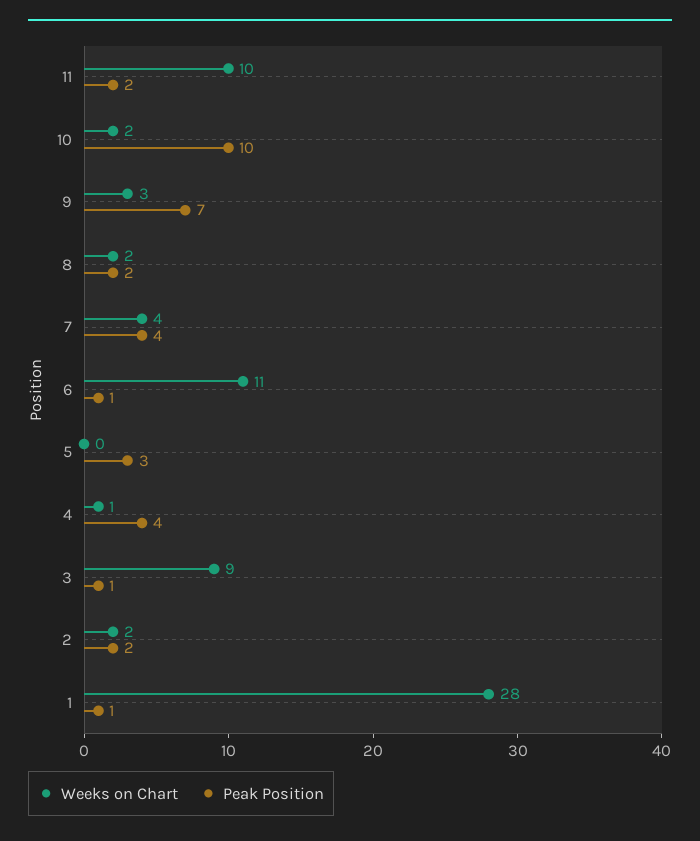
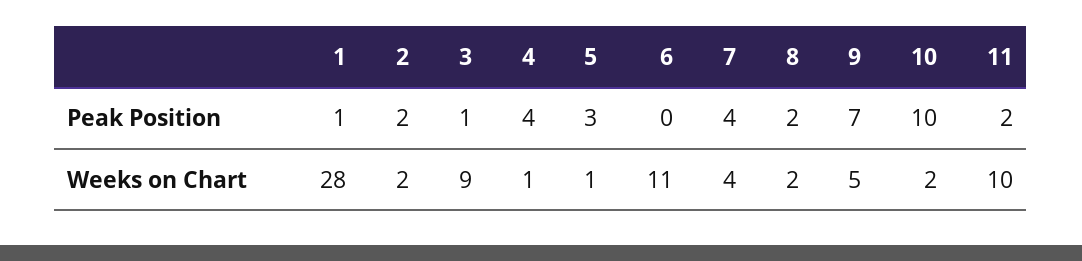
Weeks on Chart, 9: 3 -> 5
Peak Position, 6: 1 -> 0
Weeks on Chart, 5: 0 -> 1

